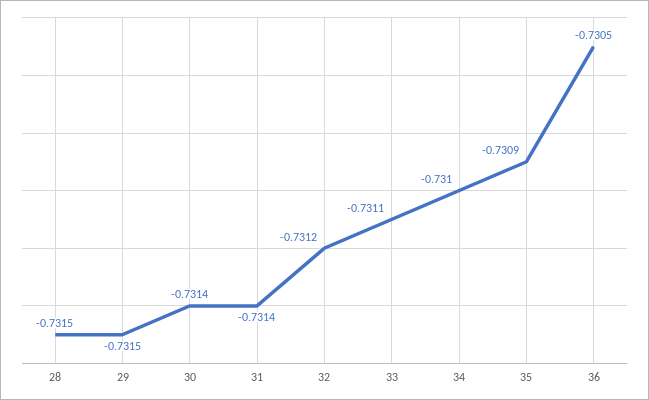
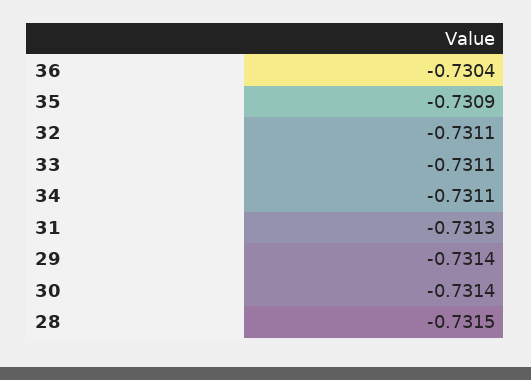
29: -0.7315 -> -0.7314
31: -0.7314 -> -0.7313
32: -0.7312 -> -0.7311
34: -0.731 -> -0.7311
36: -0.7305 -> -0.7304

